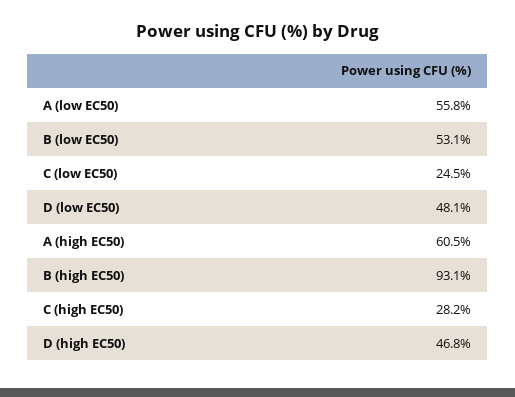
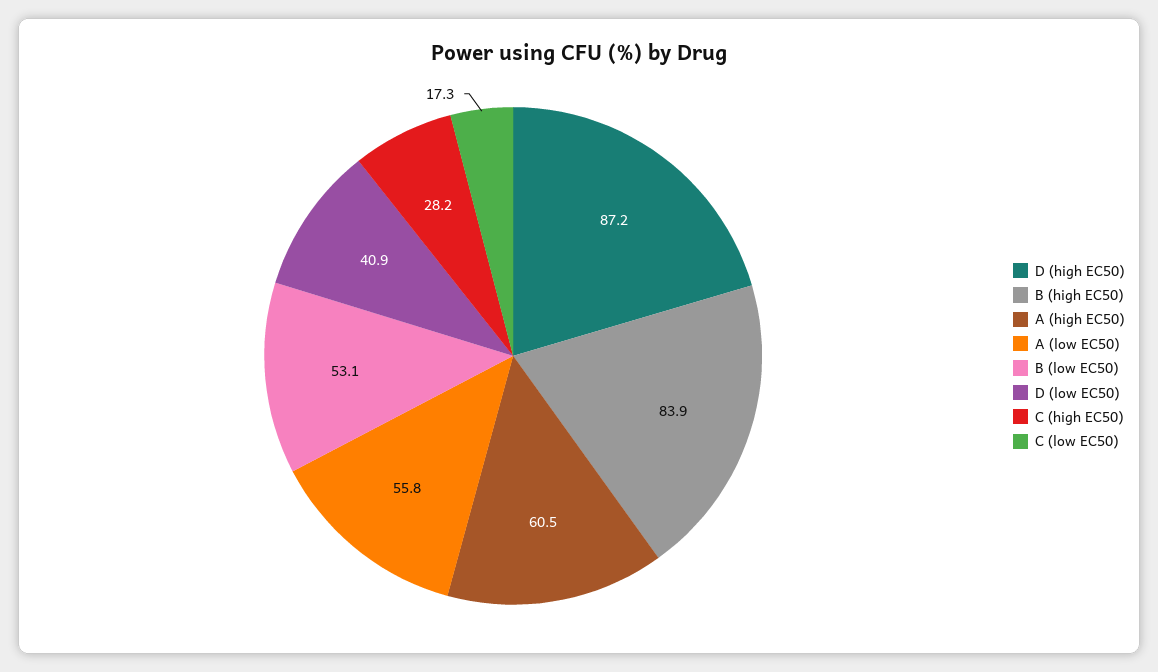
C (low EC50): 24.5 -> 17.3
D (low EC50): 48.1 -> 40.9
B (high EC50): 93.1 -> 83.9
D (high EC50): 46.8 -> 87.2

